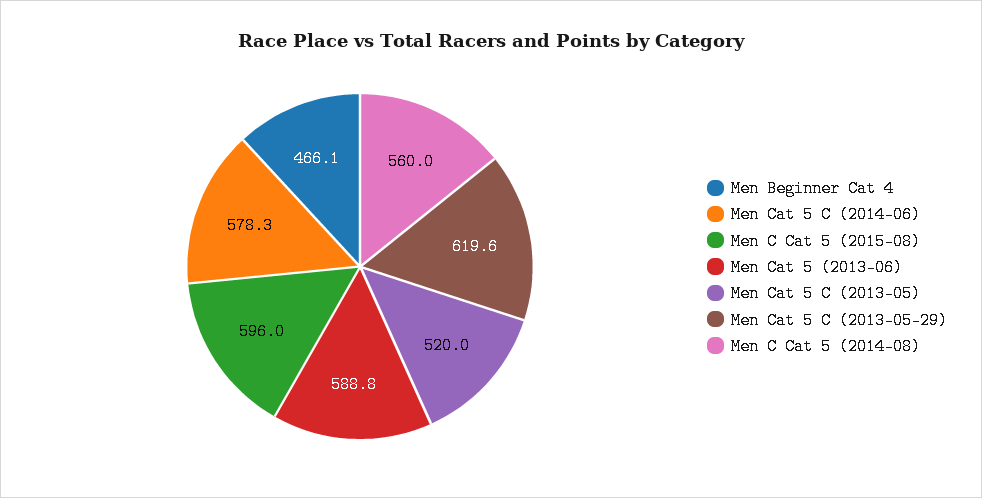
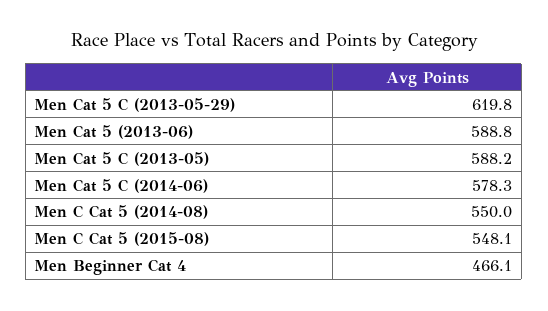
Men C Cat 5 (2015-08): 596 -> 548.1
Men Cat 5 C (2013-05): 520 -> 588.2
Men Cat 5 C (2013-05-29): 619.6 -> 619.8
Men C Cat 5 (2014-08): 560 -> 550

